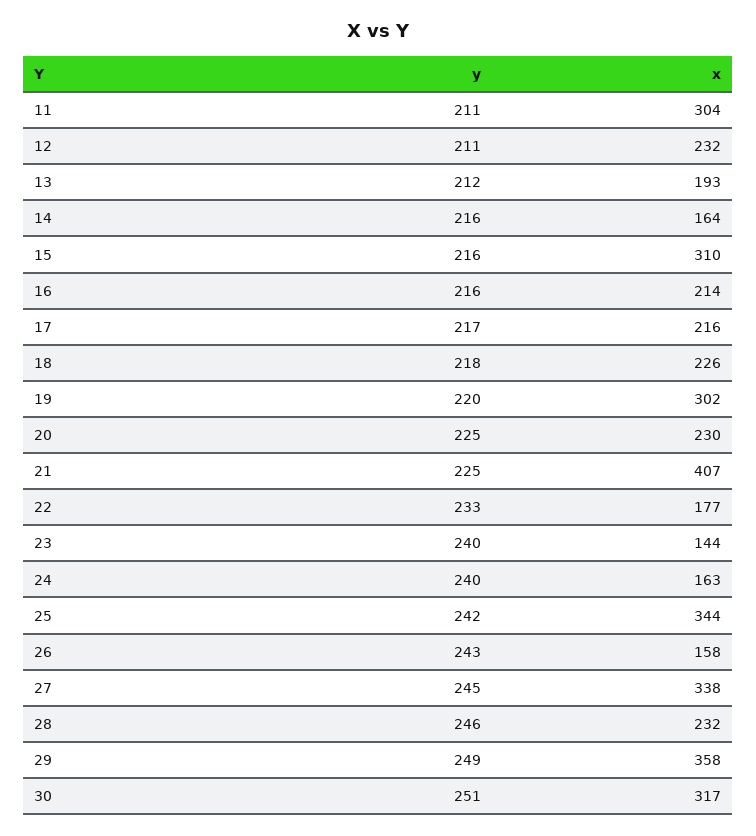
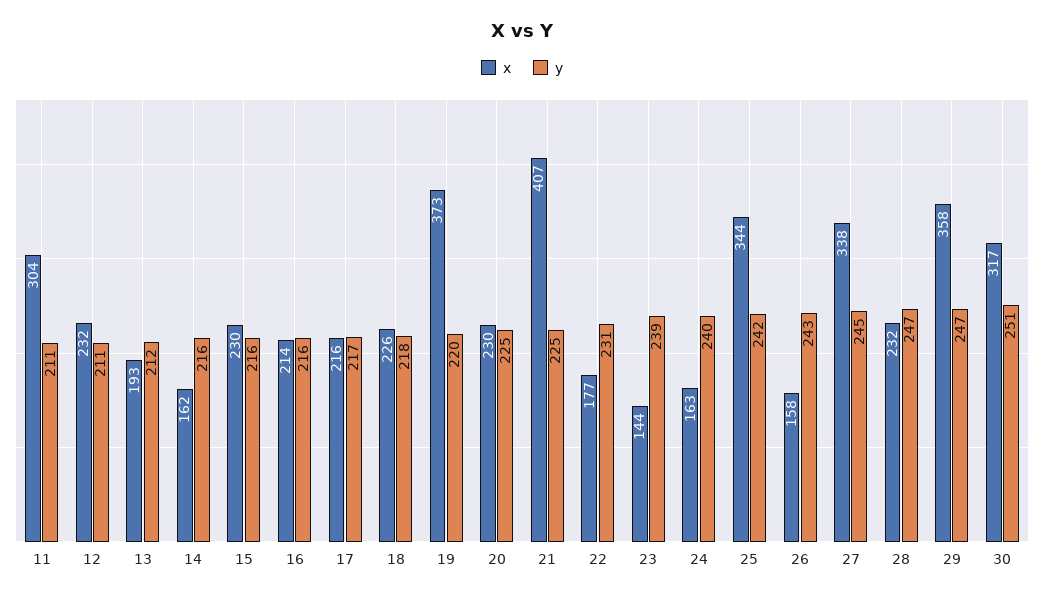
x, 14: 164 -> 162
x, 15: 310 -> 230
x, 19: 302 -> 373
y, 22: 233 -> 231
y, 23: 240 -> 239
y, 28: 246 -> 247
y, 29: 249 -> 247

